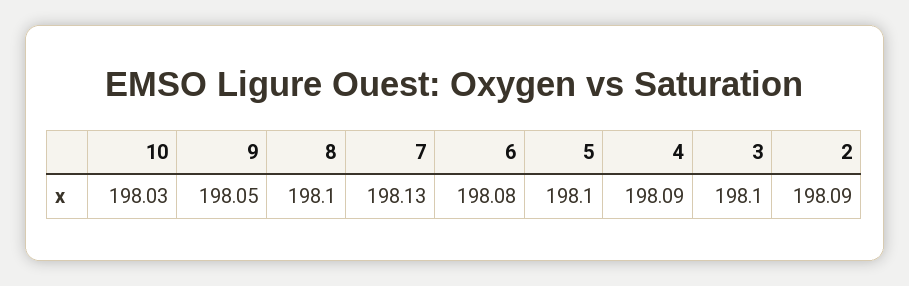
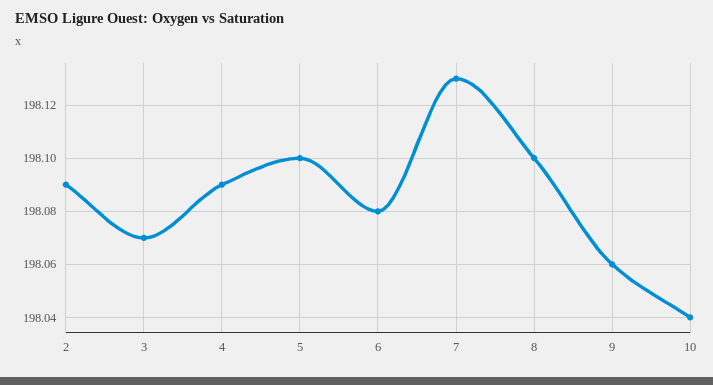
10: 198.03 -> 198.04
9: 198.05 -> 198.06
3: 198.1 -> 198.07

